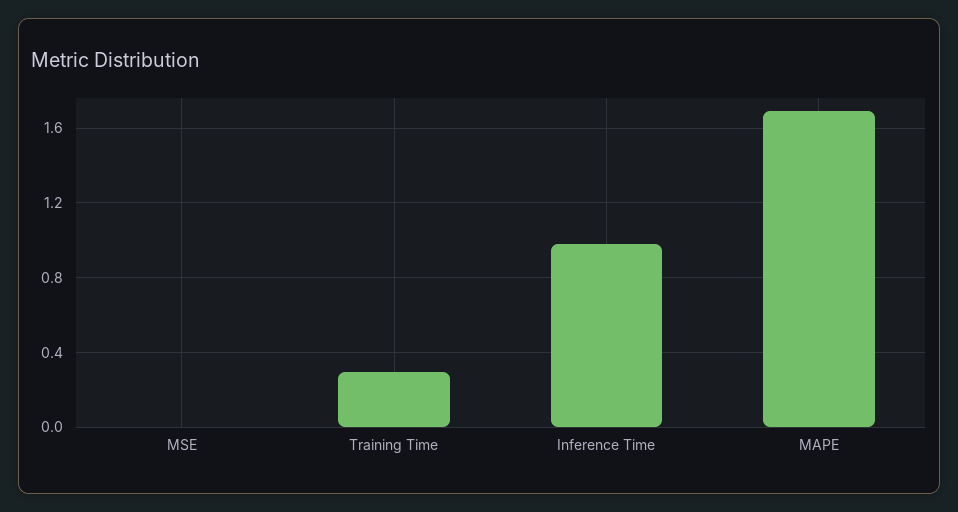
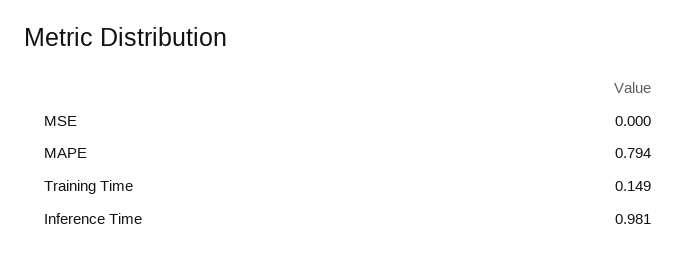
Training Time: 0.3 -> 0.149
MAPE: 1.7 -> 0.794

